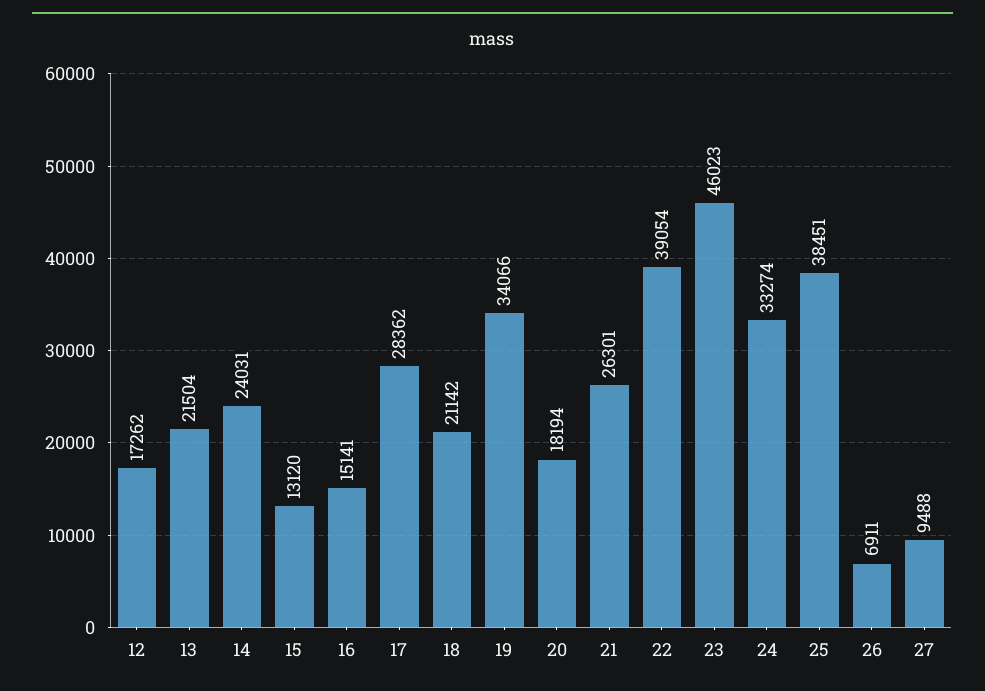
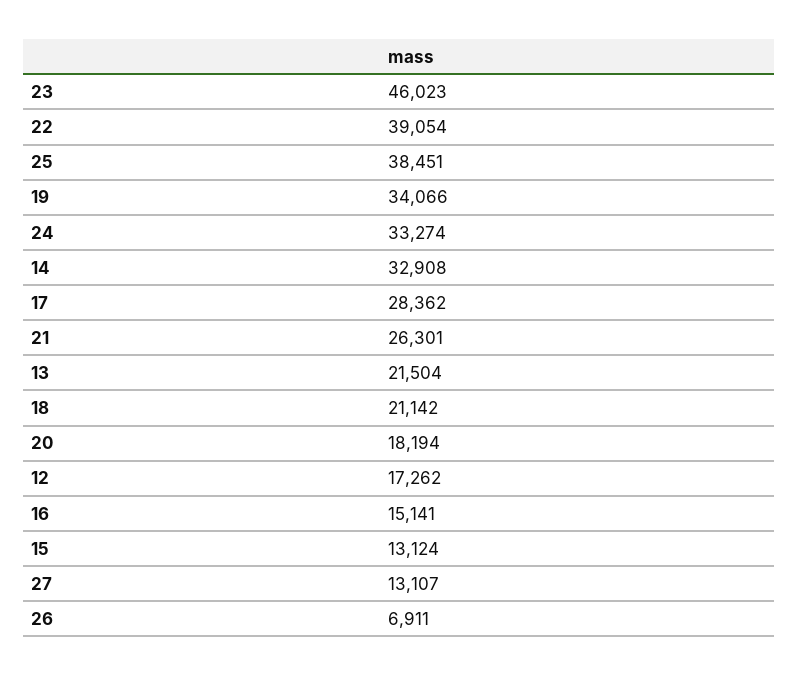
14: 24031 -> 32908
15: 13120 -> 13124
27: 9488 -> 13107

